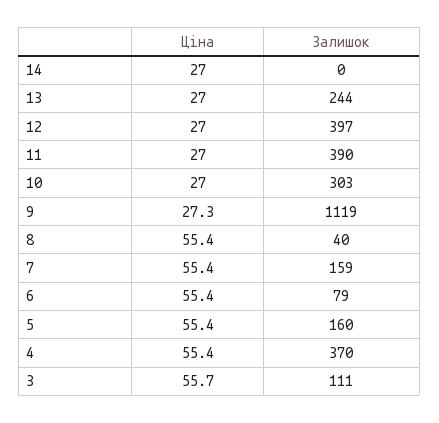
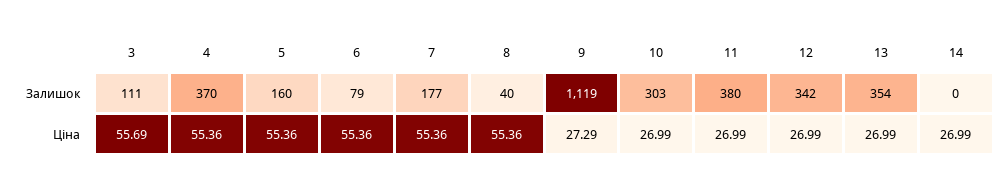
Залишок, 13: 244 -> 354
Залишок, 12: 397 -> 342
Залишок, 11: 390 -> 380
Залишок, 7: 159 -> 177

